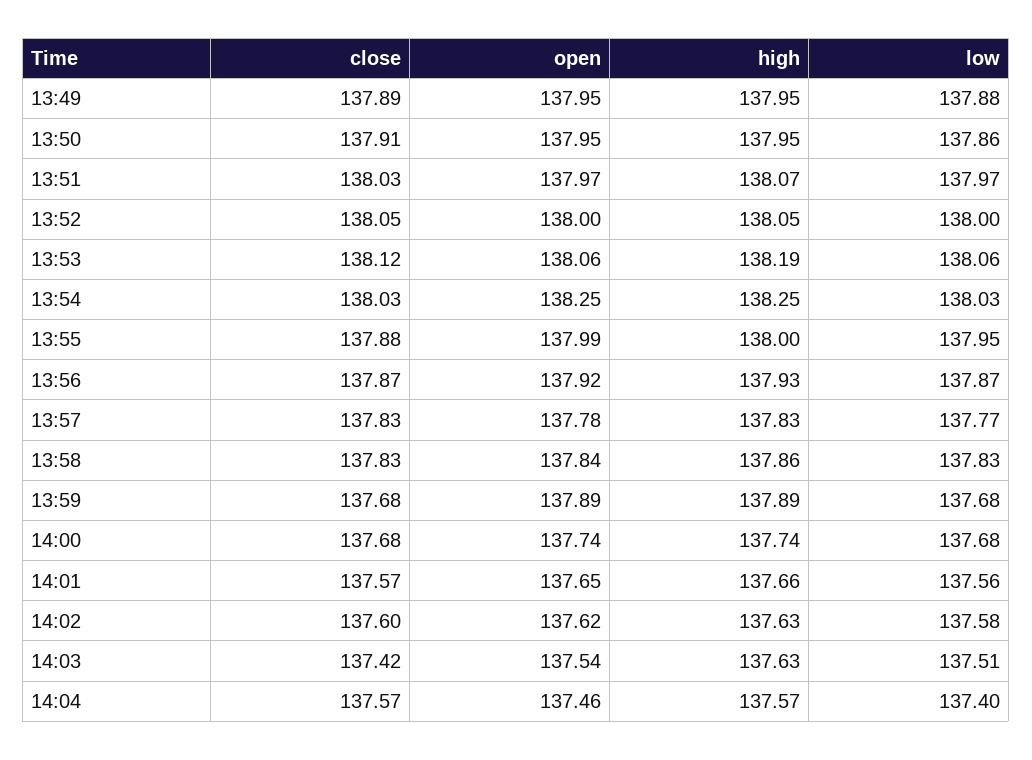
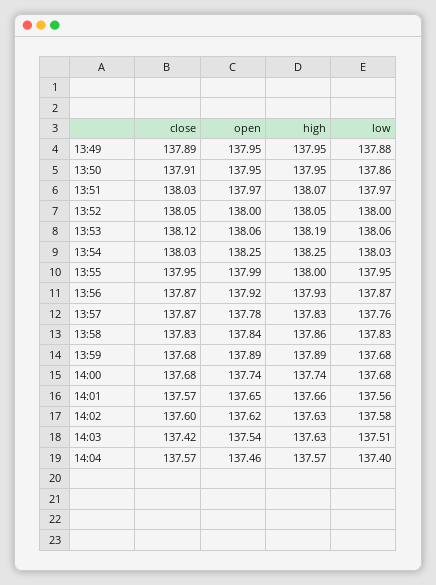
close, 13:55: 137.88 -> 137.95
close, 13:57: 137.83 -> 137.87
low, 13:57: 137.77 -> 137.76

